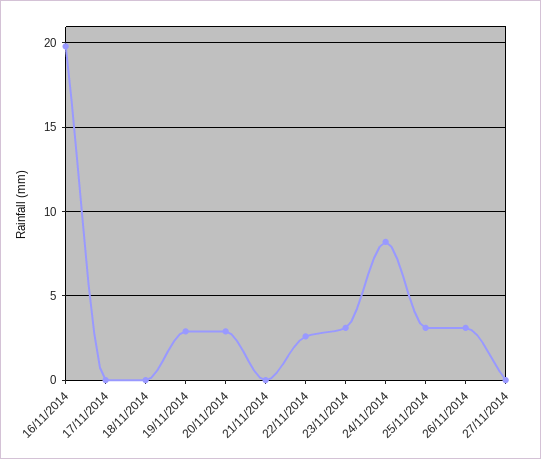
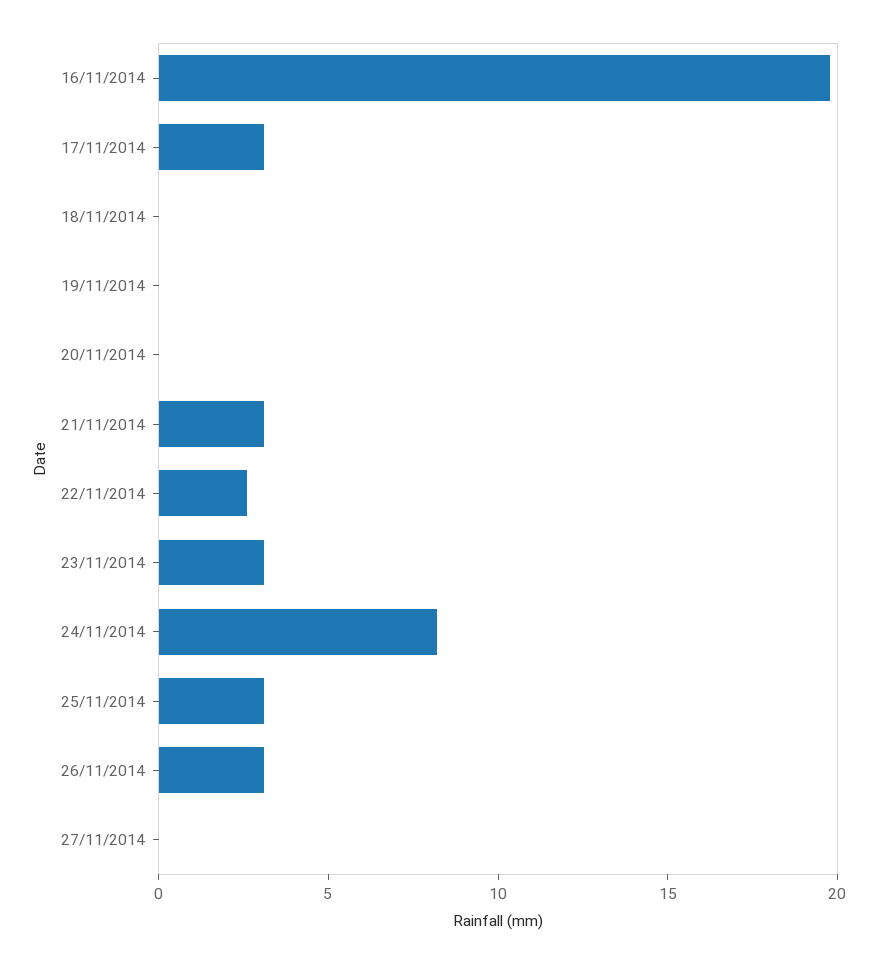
17/11/2014: 0 -> 3
19/11/2014: 3 -> 0
20/11/2014: 3 -> 0
21/11/2014: 0 -> 3

